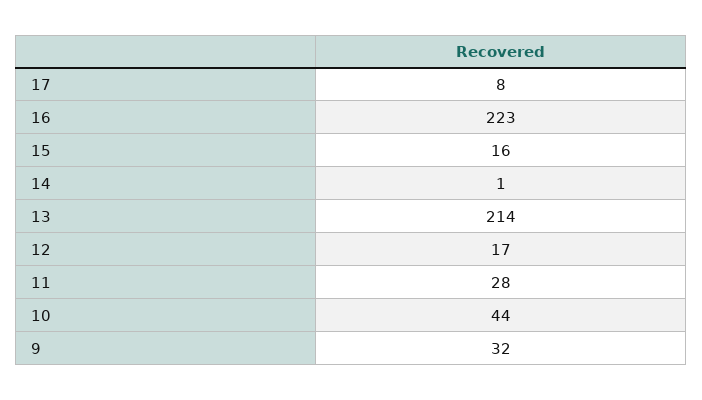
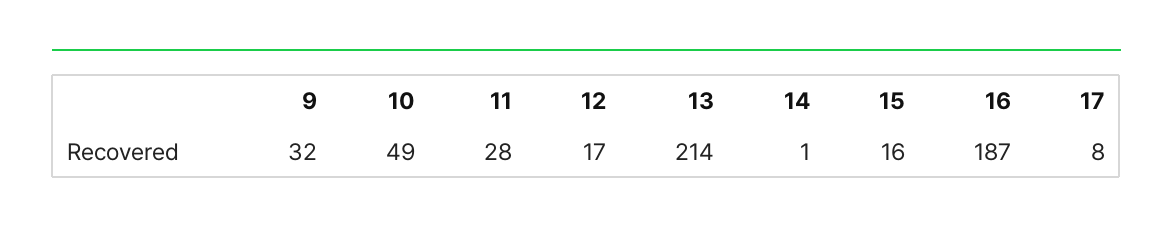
16: 223 -> 187
10: 44 -> 49

